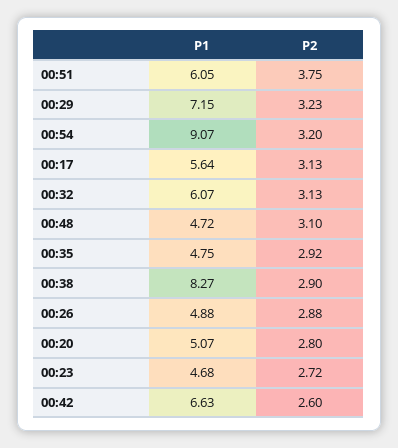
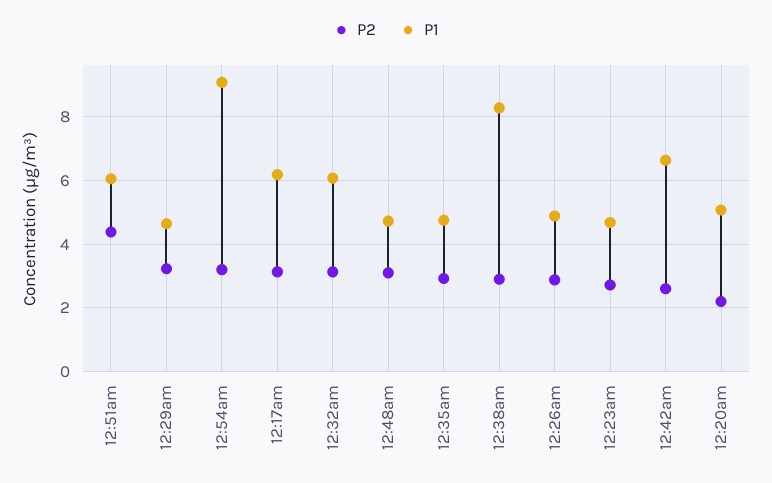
P2, 00:51: 3.75 -> 4.4
P1, 00:29: 7.15 -> 4.6
P1, 00:17: 5.64 -> 6.2
P2, 00:20: 2.8 -> 2.2

